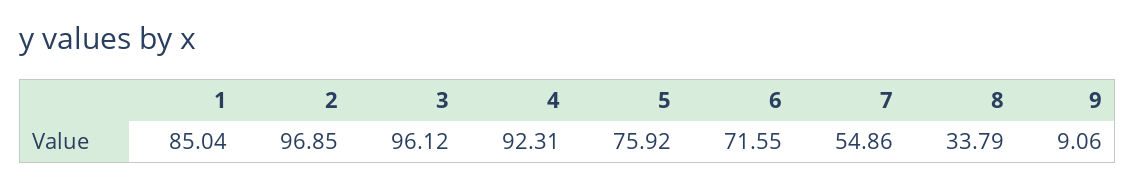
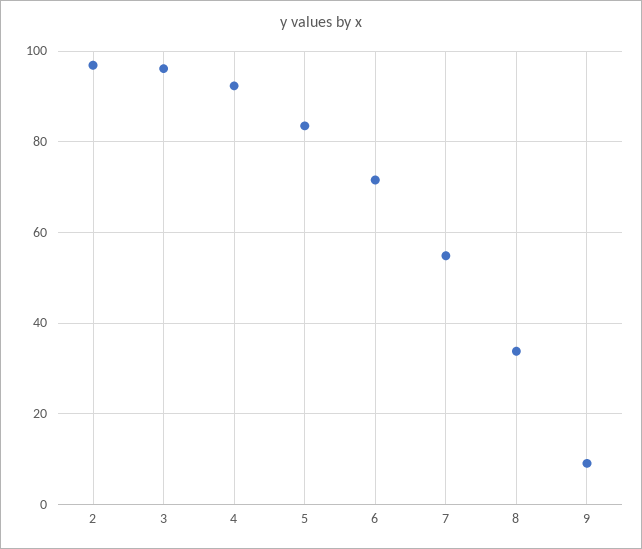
1: 85.04 -> none
5: 75.92 -> 84

